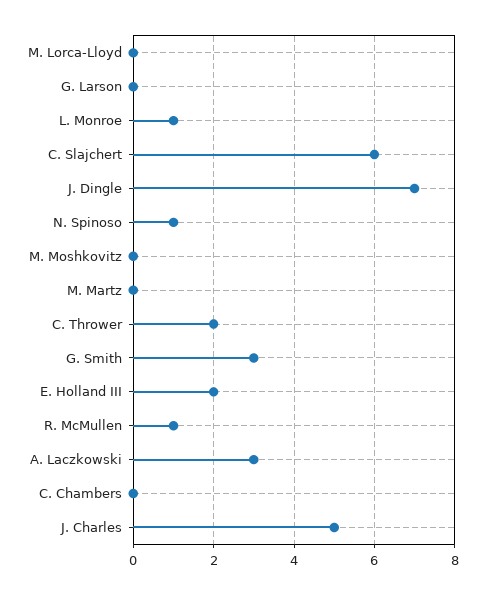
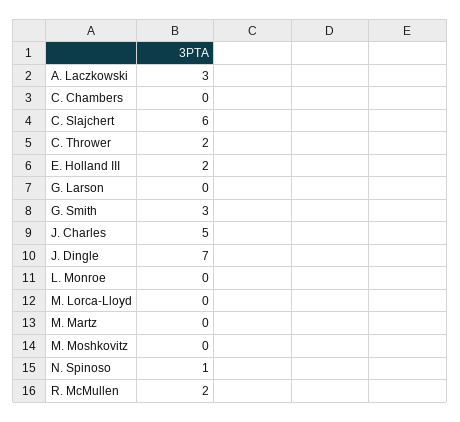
L. Monroe: 1 -> 0
R. McMullen: 1 -> 2

